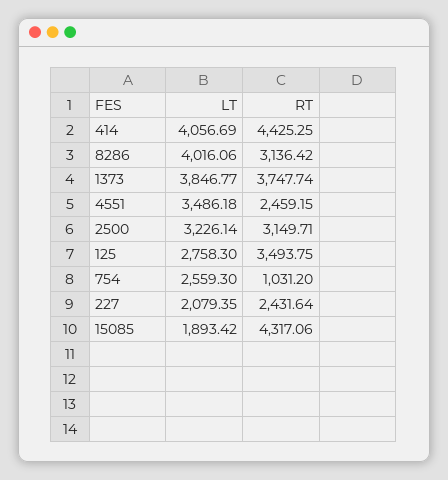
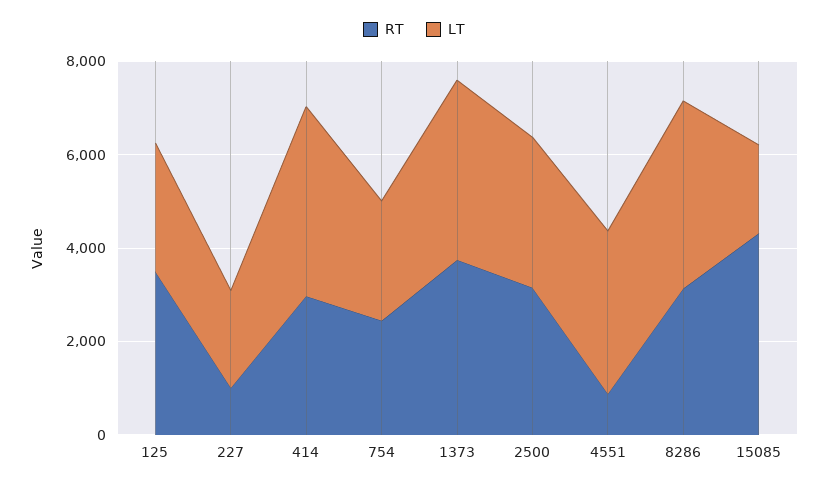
RT, 414: 4425.25 -> 3000
RT, 4551: 2459.15 -> 1000
RT, 754: 1031.2 -> 2500
RT, 227: 2431.64 -> 1000

